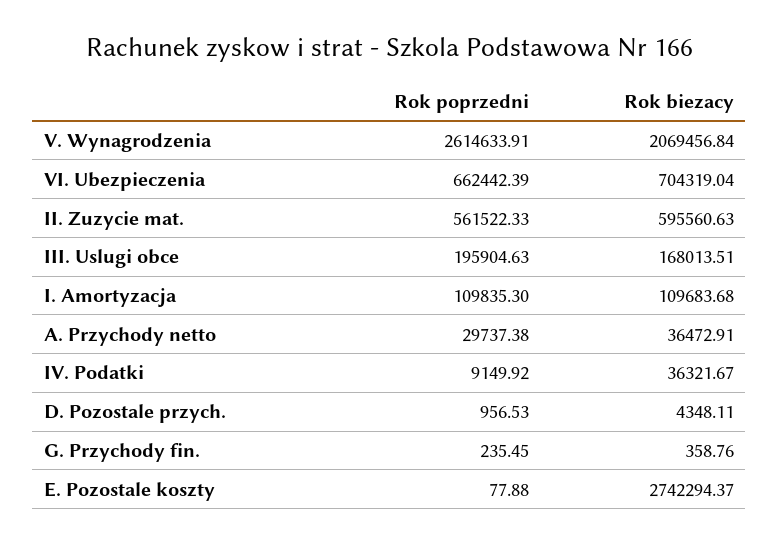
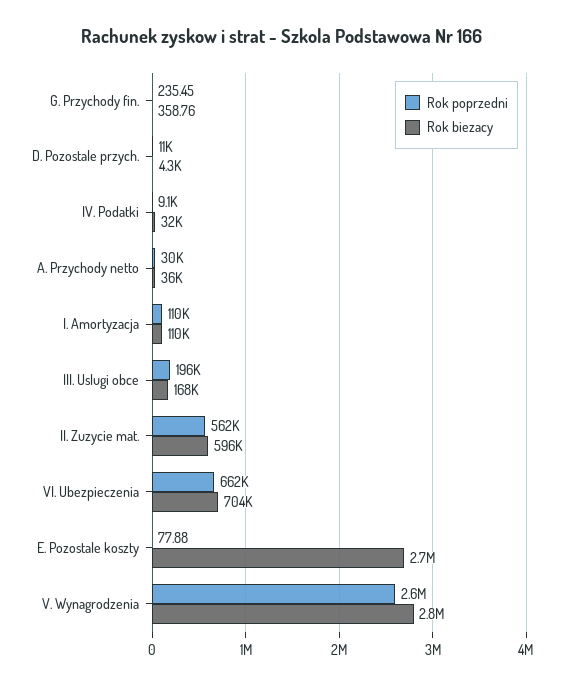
Rok biezacy, V. Wynagrodzenia: 2069456.84 -> 2800000
Rok biezacy, IV. Podatki: 36321.67 -> 32000
Rok poprzedni, D. Pozostale przych.: 956.53 -> 11000

